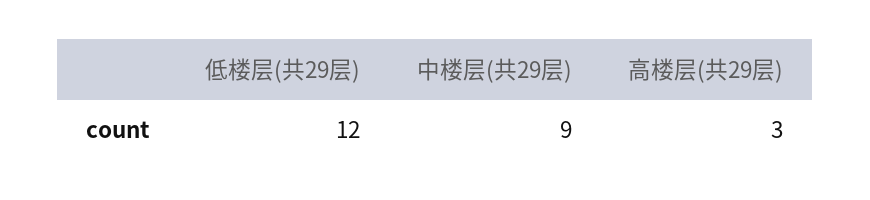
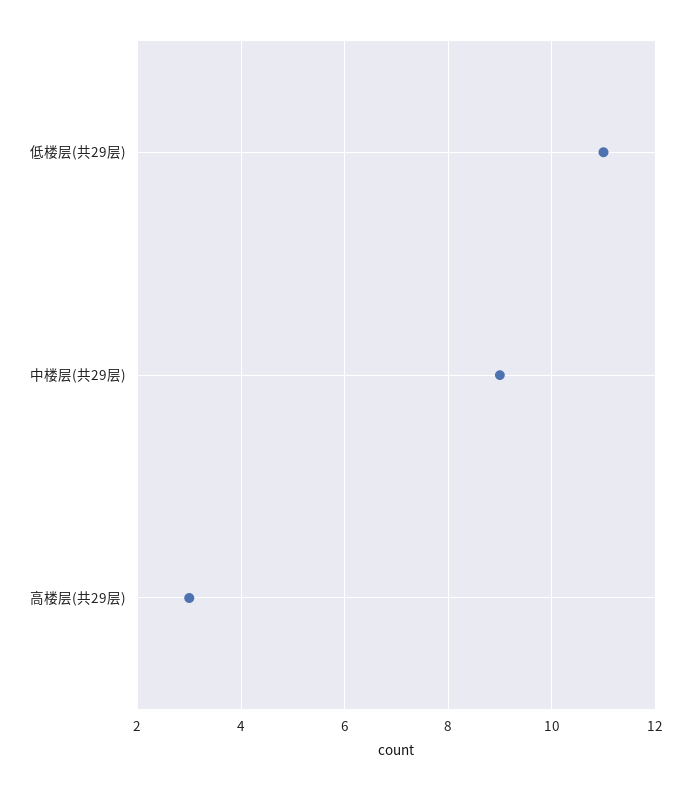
低楼层(共29层): 12 -> 11

